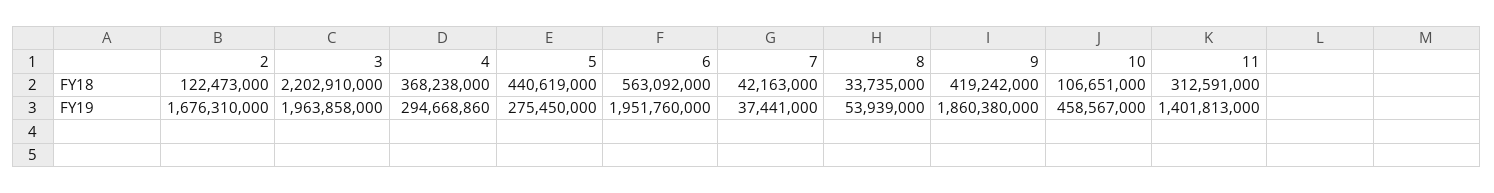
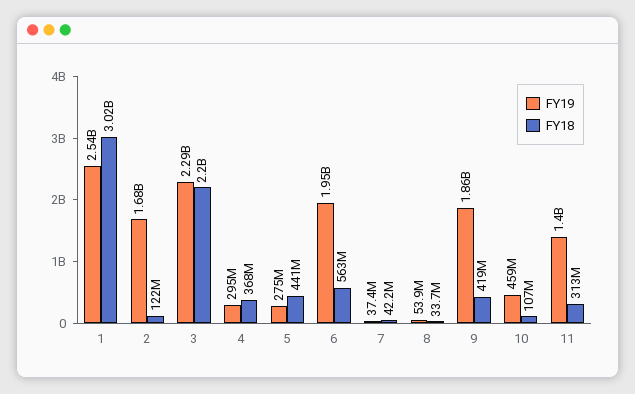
FY19, 3: 1963858000 -> 2290000000
FY19, 1: none -> 2540000000
FY18, 1: none -> 3020000000

